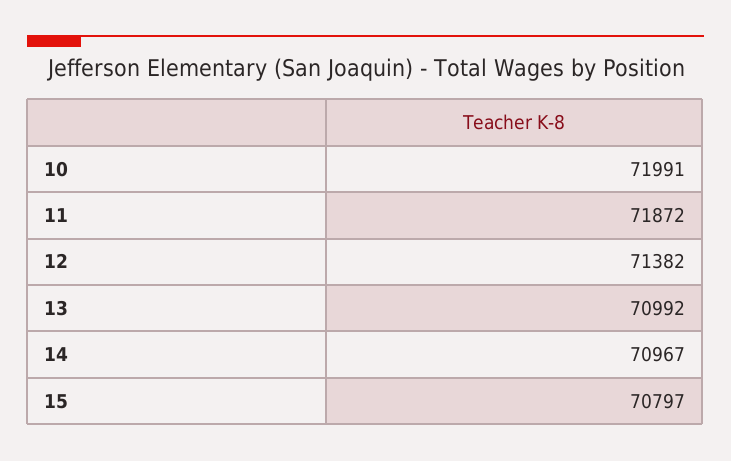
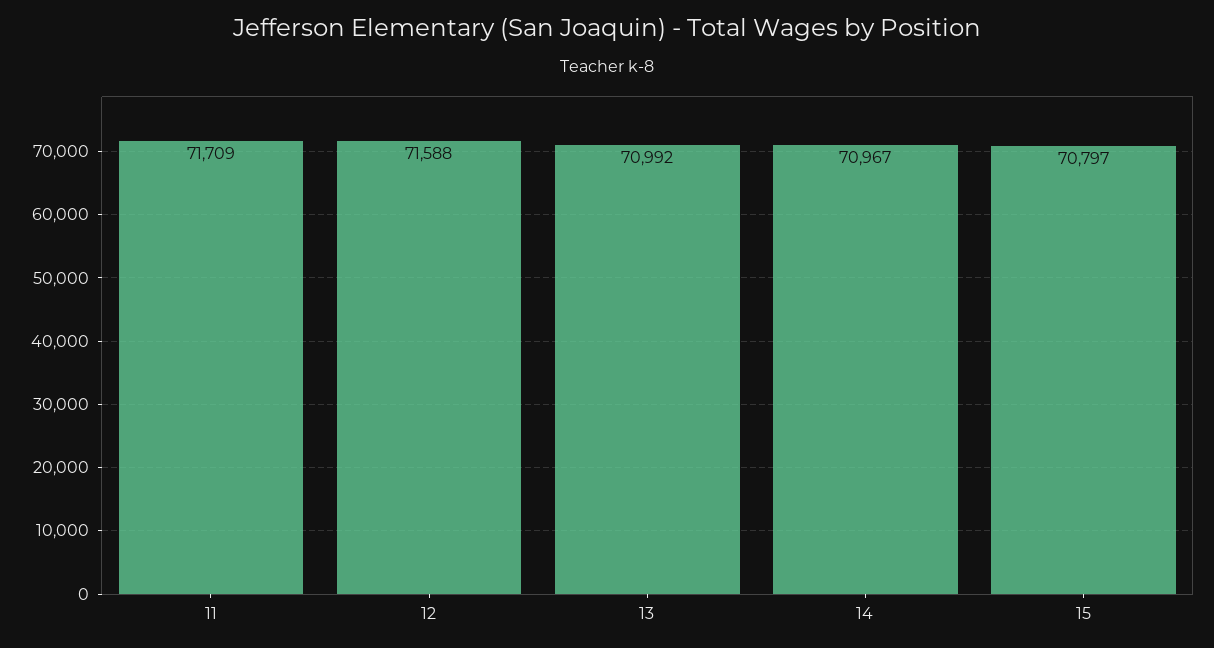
10: 71991 -> none
11: 71872 -> 71709
12: 71382 -> 71588

